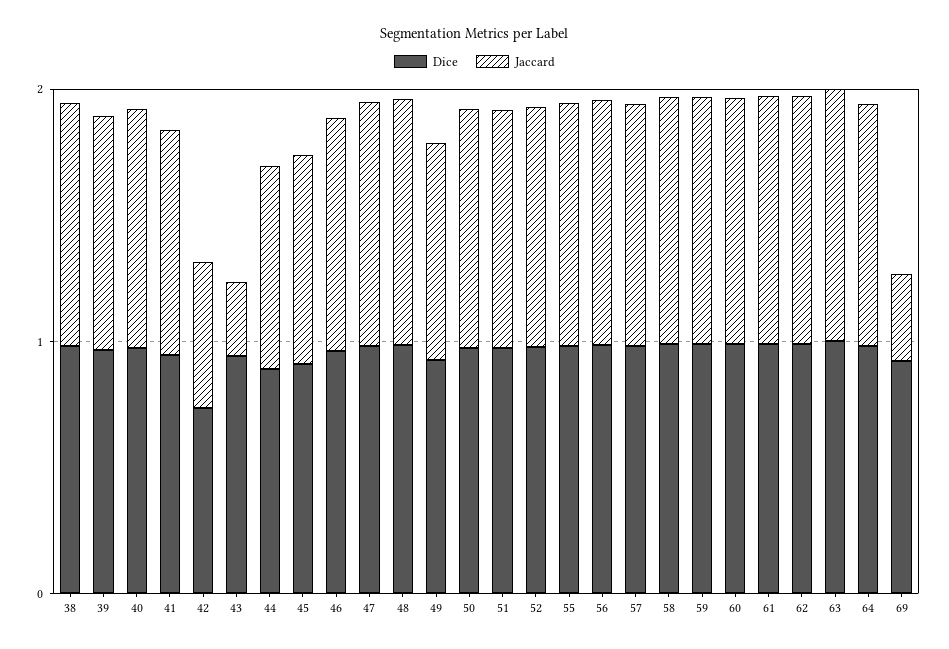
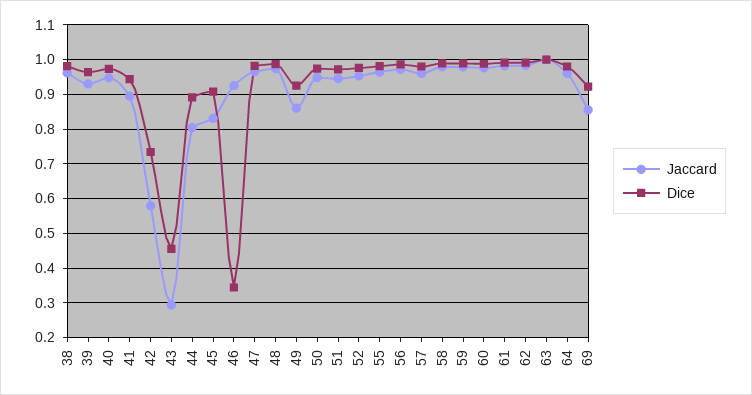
Dice, 43: 1 -> 0.46
Dice, 46: 1 -> 0.34
Jaccard, 69: 0.4 -> 0.86

